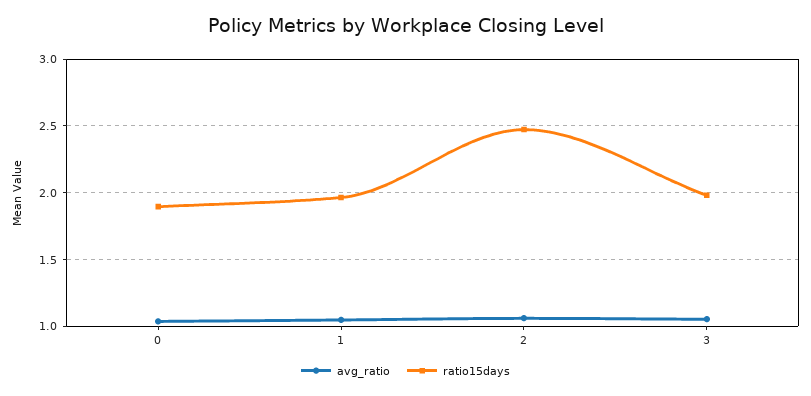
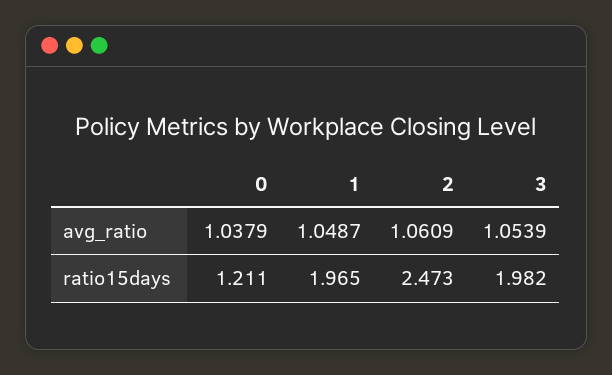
ratio15days, 0: 1.9 -> 1.211

